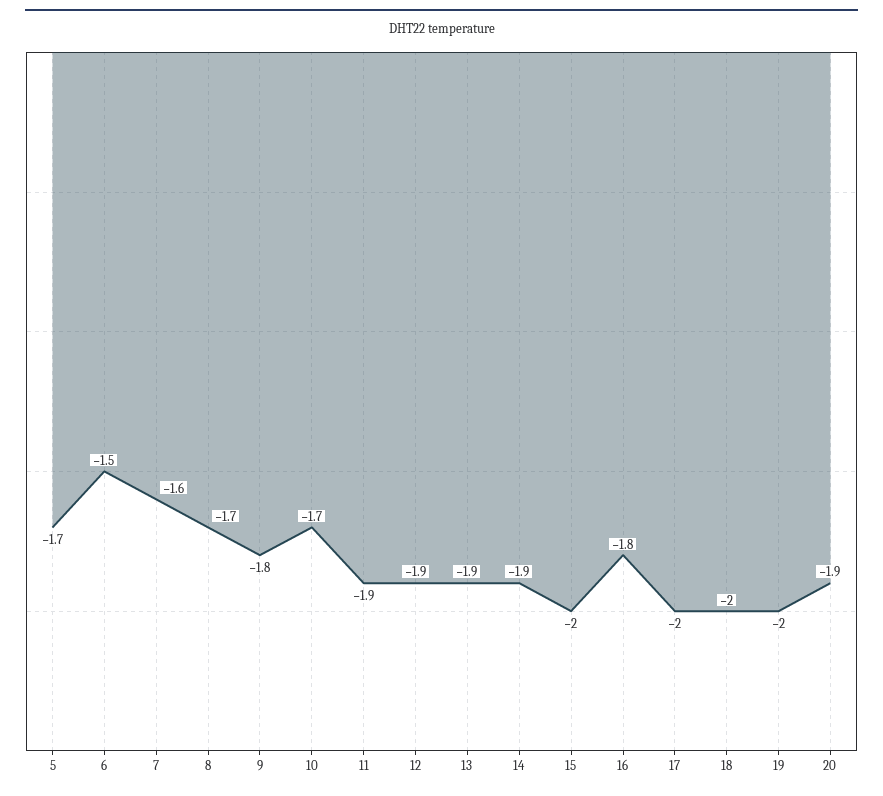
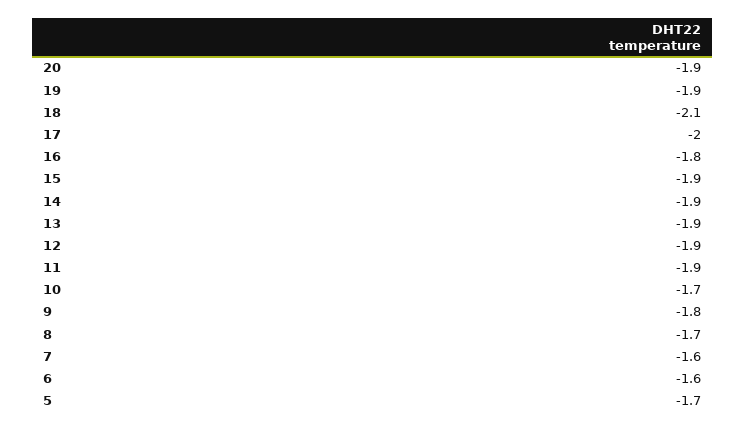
6: -1.5 -> -1.6
15: -2 -> -1.9
18: -2 -> -2.1
19: -2 -> -1.9

